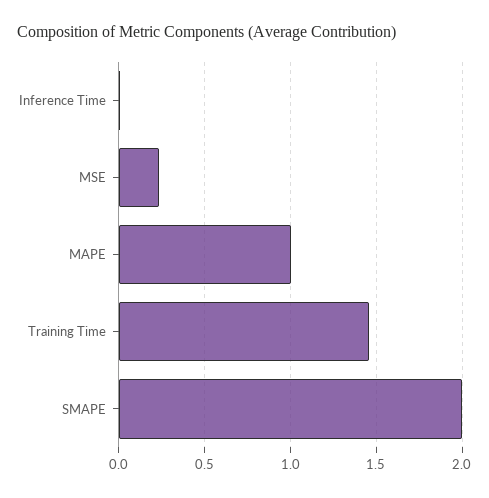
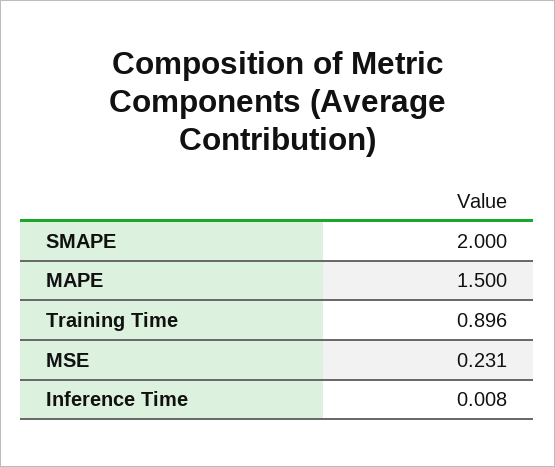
MAPE: 1 -> 1.5
Training Time: 1.45 -> 0.896

